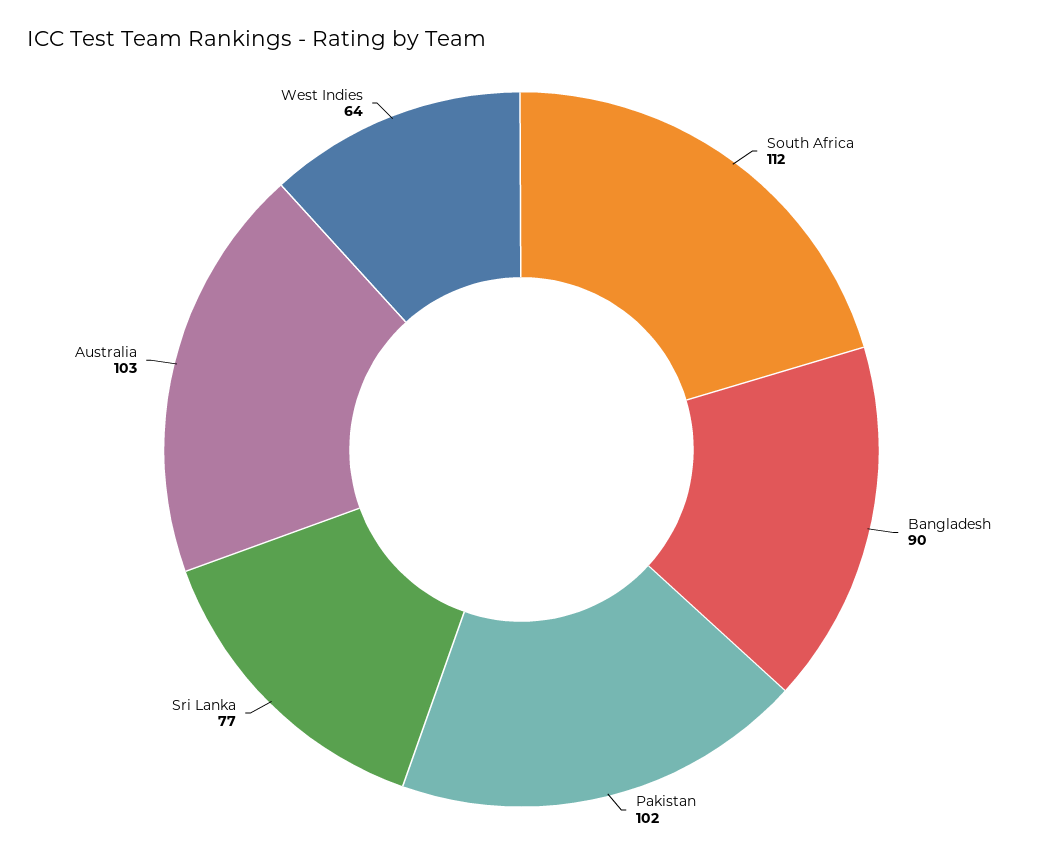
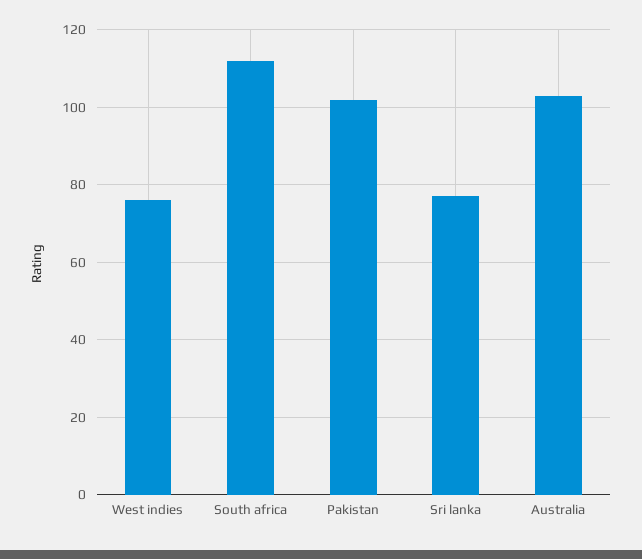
Bangladesh: 90 -> none
West Indies: 64 -> 75

